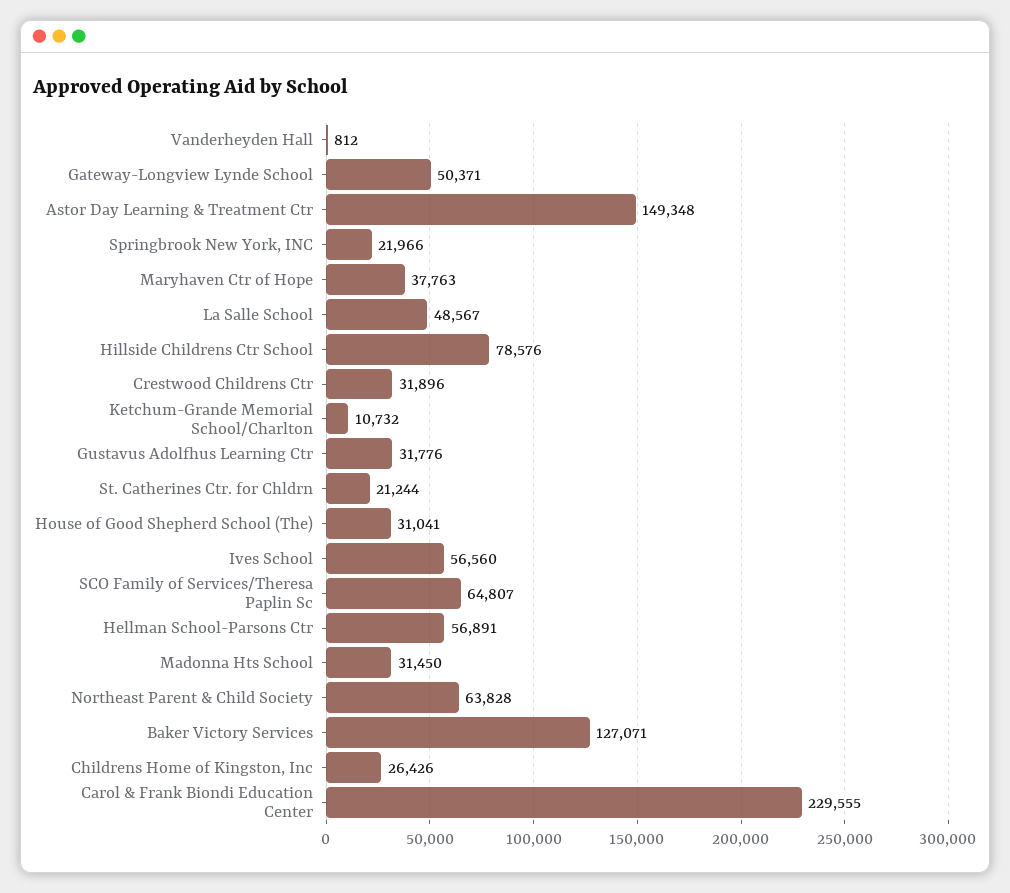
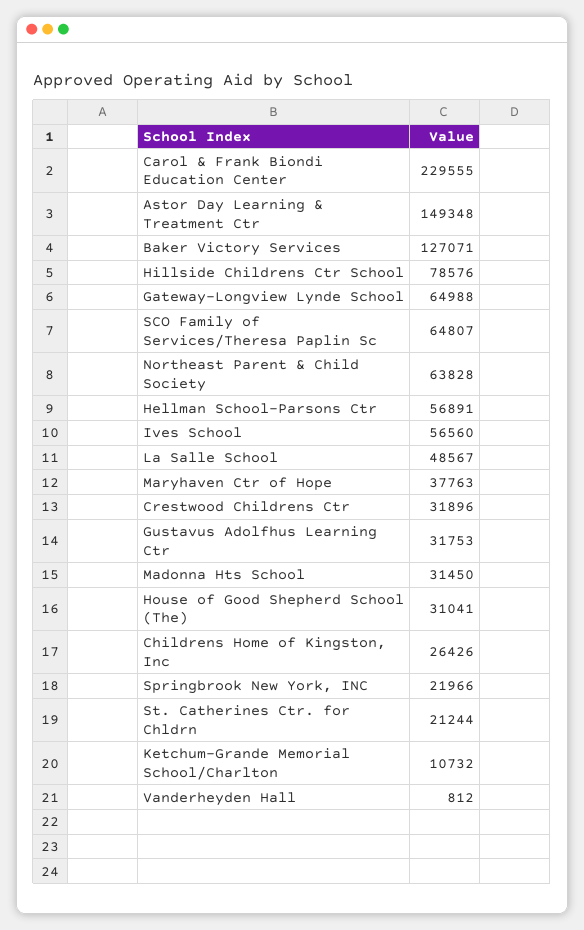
Gateway-Longview Lynde School: 50371 -> 64988
Gustavus Adolfhus Learning Ctr: 31776 -> 31753

